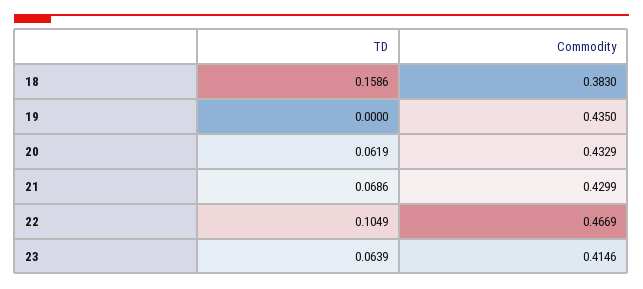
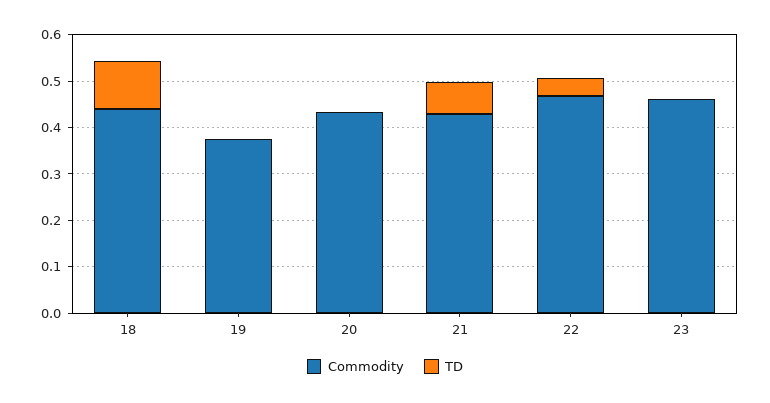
TD, 18: 0.1586 -> 0.1
Commodity, 18: 0.383 -> 0.44
Commodity, 19: 0.435 -> 0.38
TD, 20: 0.0619 -> 0
TD, 22: 0.1049 -> 0.04
TD, 23: 0.0639 -> 0
Commodity, 23: 0.4146 -> 0.46

